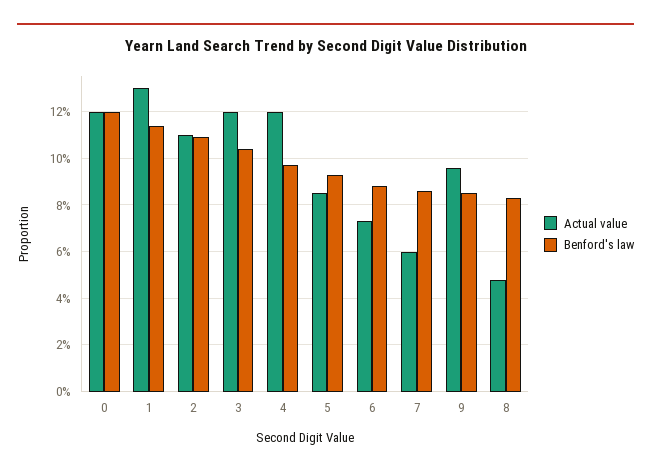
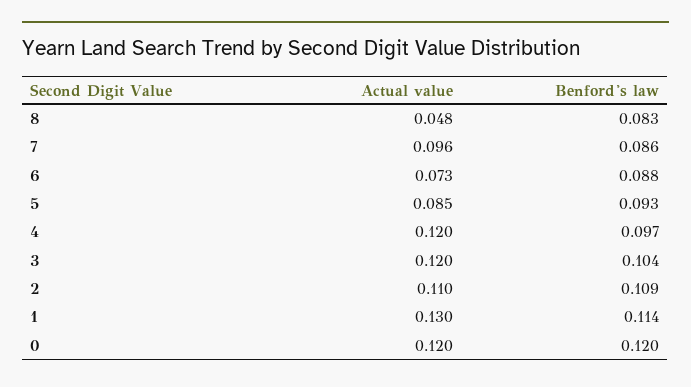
Actual value, 7: 0.06 -> 0.096
Actual value, 9: 0.095 -> none
Benford's law, 9: 0.085 -> none

